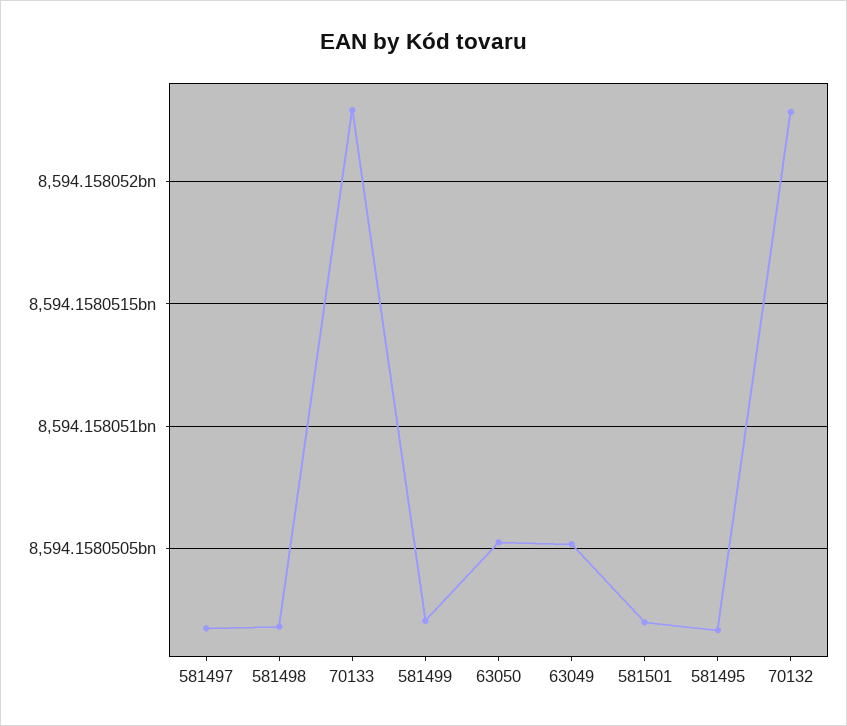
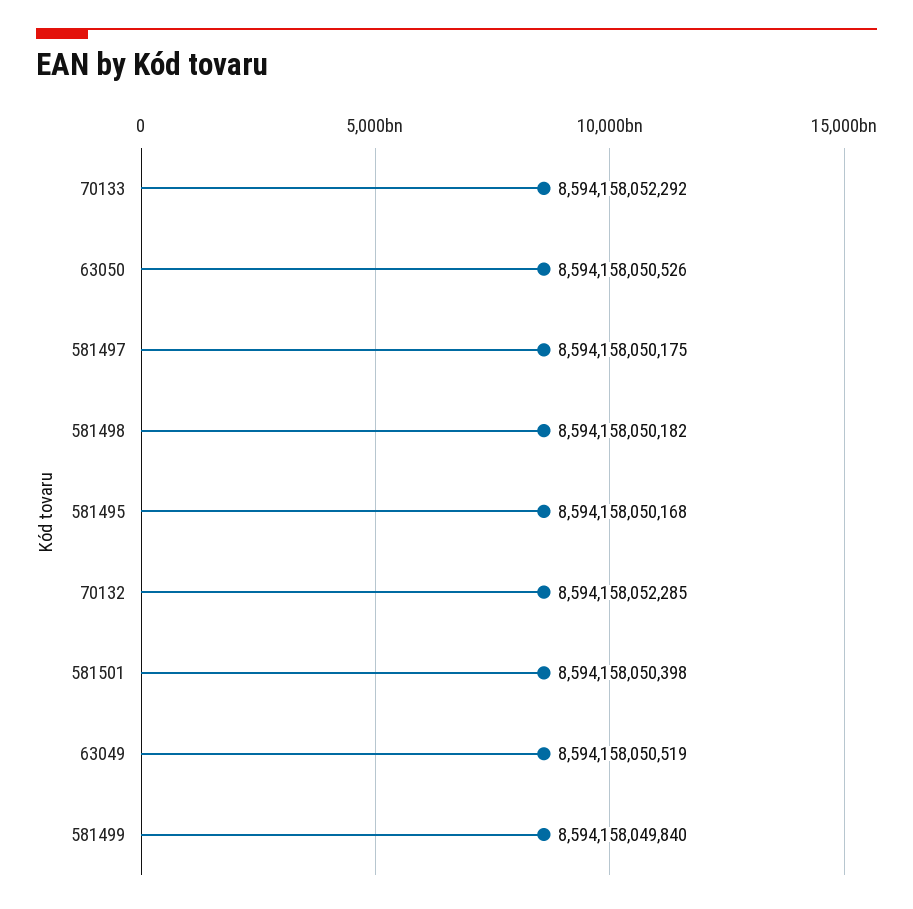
581499: 8594158050200 -> 8594158049840
581501: 8594158050200 -> 8594158050398

